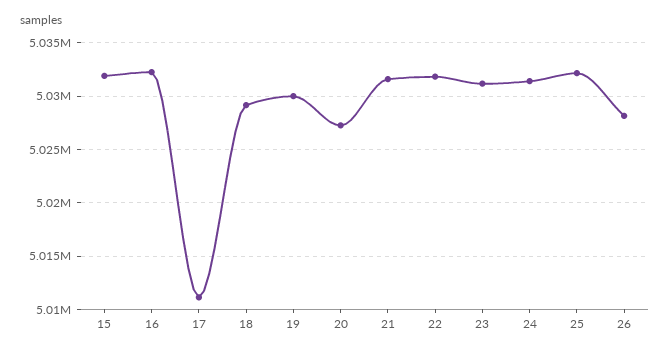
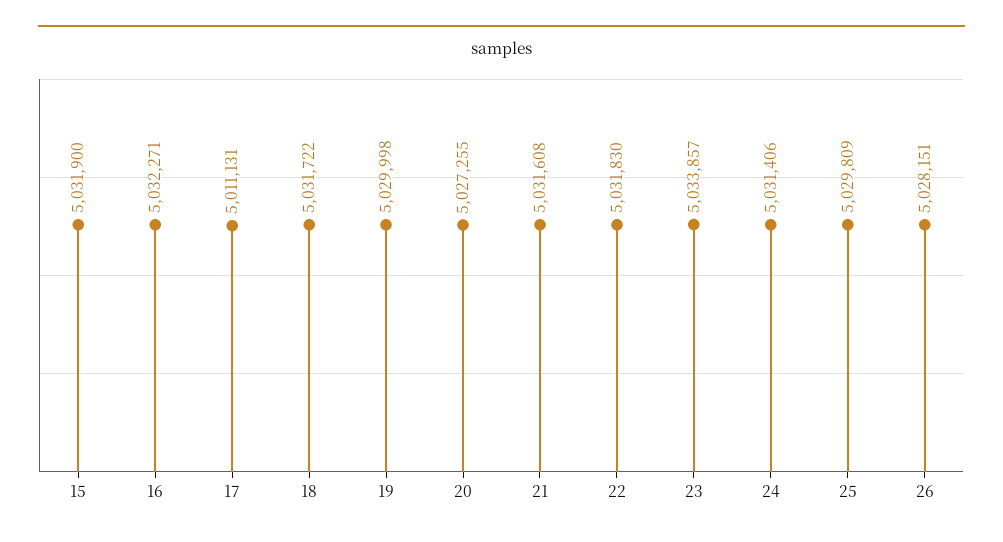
18: 5029000 -> 5031722
23: 5031000 -> 5033857
25: 5032000 -> 5029809

